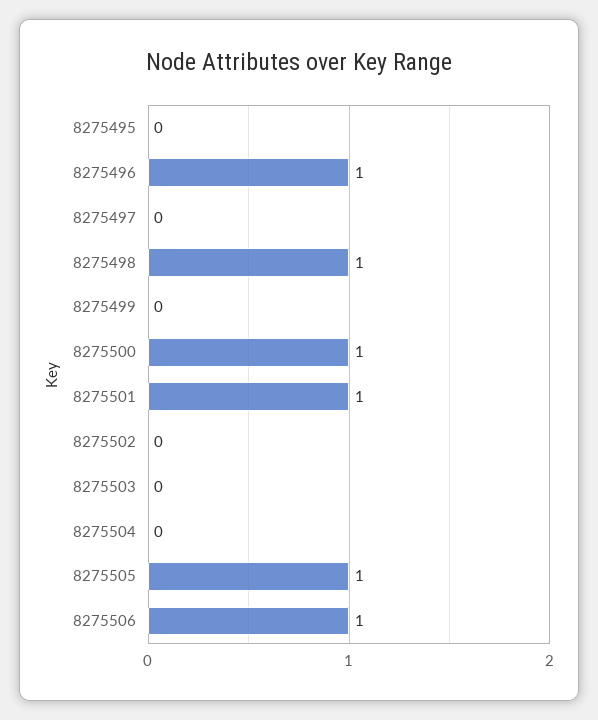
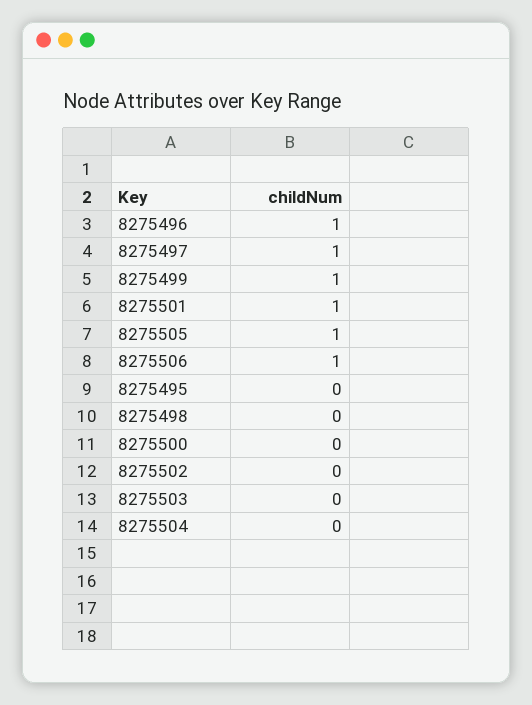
8275497: 0 -> 1
8275498: 1 -> 0
8275499: 0 -> 1
8275500: 1 -> 0

